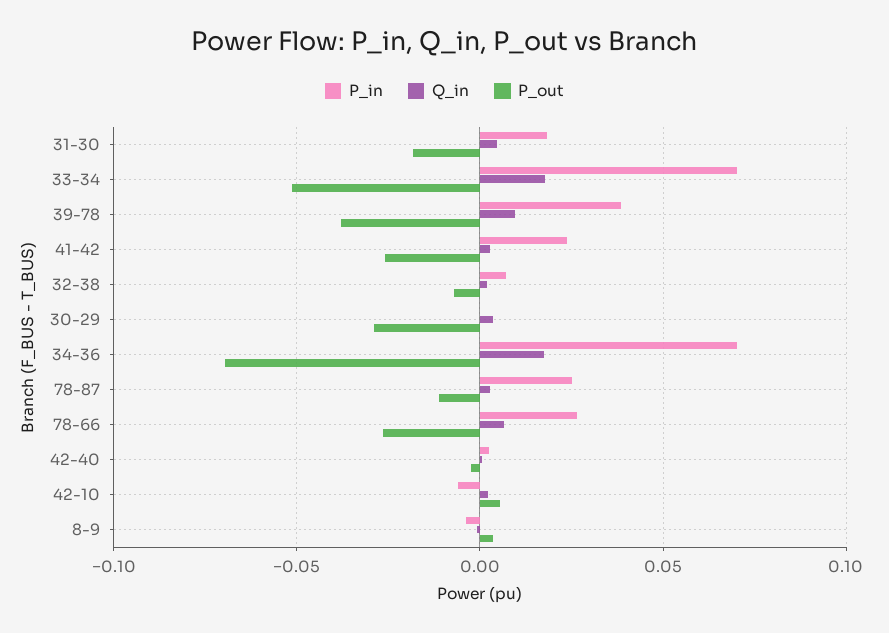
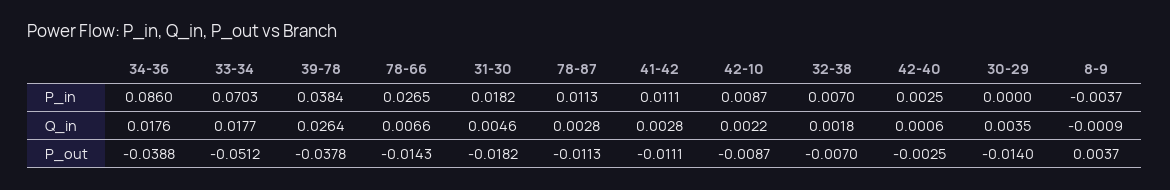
Q_in, 39-78: 0.01 -> 0.0264
P_in, 41-42: 0.025 -> 0.0111
P_out, 41-42: -0.025 -> -0.0111
P_out, 30-29: -0.03 -> -0.014
P_in, 34-36: 0.07 -> 0.086
P_out, 34-36: -0.07 -> -0.0388
P_in, 78-87: 0.025 -> 0.0113
P_out, 78-66: -0.025 -> -0.0143
P_in, 42-10: -0.005 -> 0.0087
P_out, 42-10: 0.005 -> -0.0087

